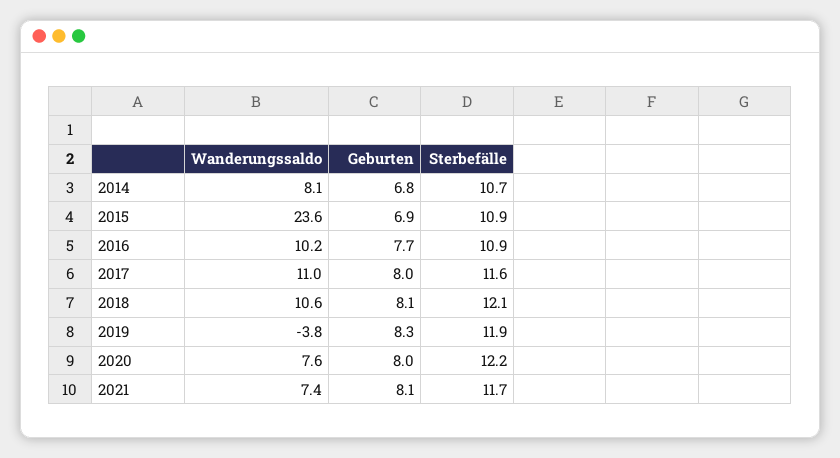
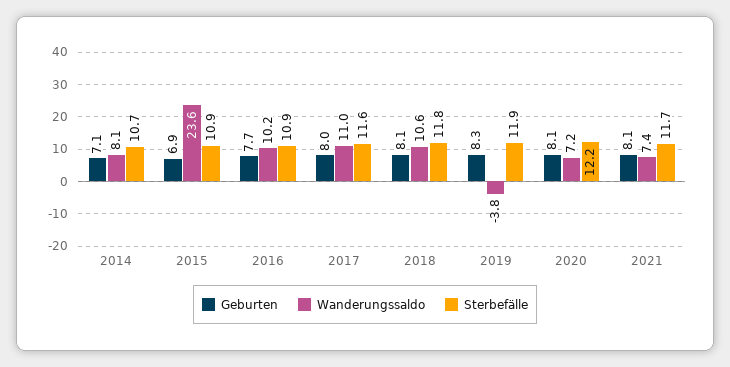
Geburten, 2014: 6.8 -> 7.1
Sterbefälle, 2018: 12.1 -> 11.8
Wanderungssaldo, 2020: 7.6 -> 7.2
Geburten, 2020: 8 -> 8.1

